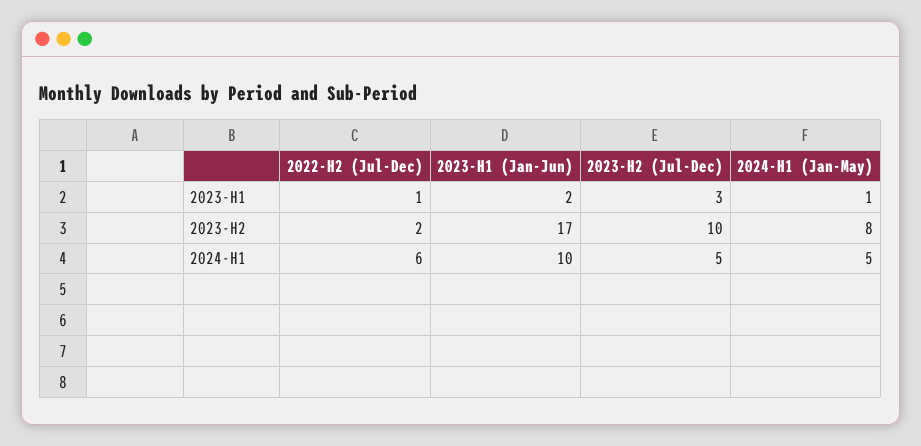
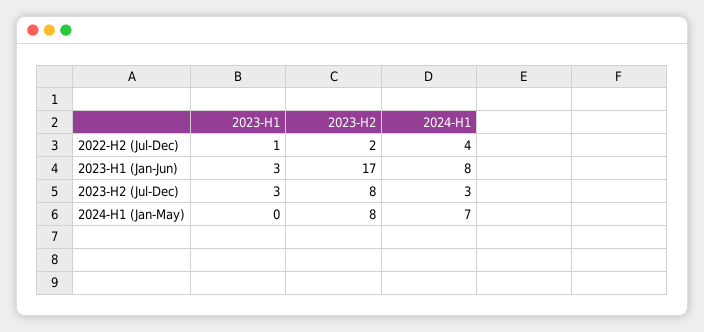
2023-H1 (Jan-Jun), 2023-H1: 2 -> 3
2024-H1 (Jan-May), 2023-H1: 1 -> 0
2023-H2 (Jul-Dec), 2023-H2: 10 -> 8
2022-H2 (Jul-Dec), 2024-H1: 6 -> 4
2023-H1 (Jan-Jun), 2024-H1: 10 -> 8
2023-H2 (Jul-Dec), 2024-H1: 5 -> 3
2024-H1 (Jan-May), 2024-H1: 5 -> 7

